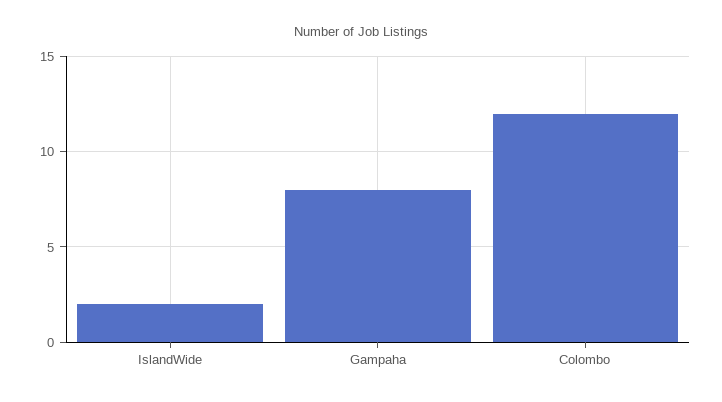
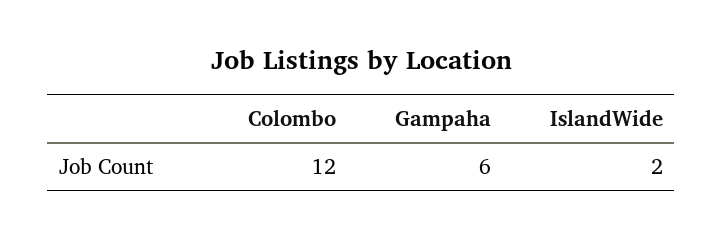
Gampaha: 8 -> 6

